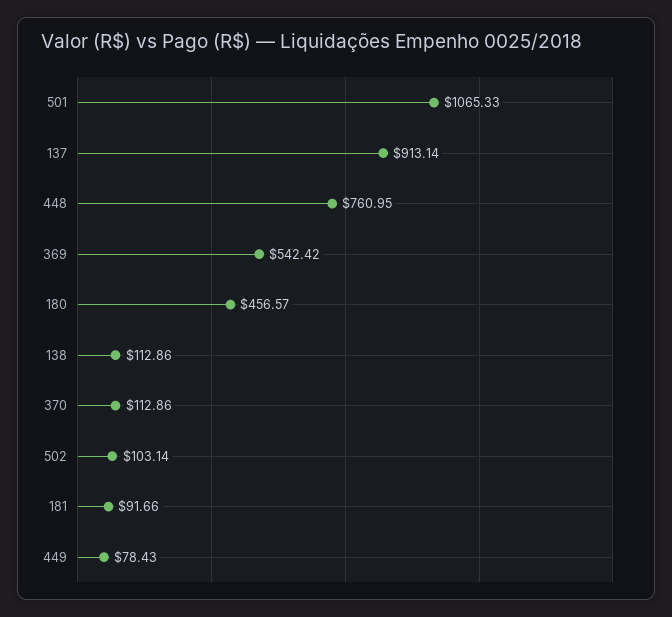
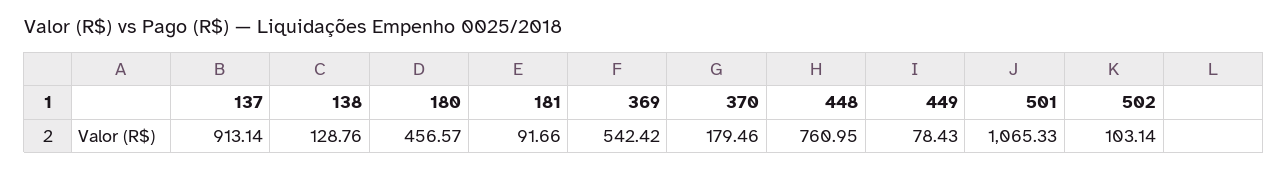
138: 112.86 -> 128.76
370: 112.86 -> 179.46

